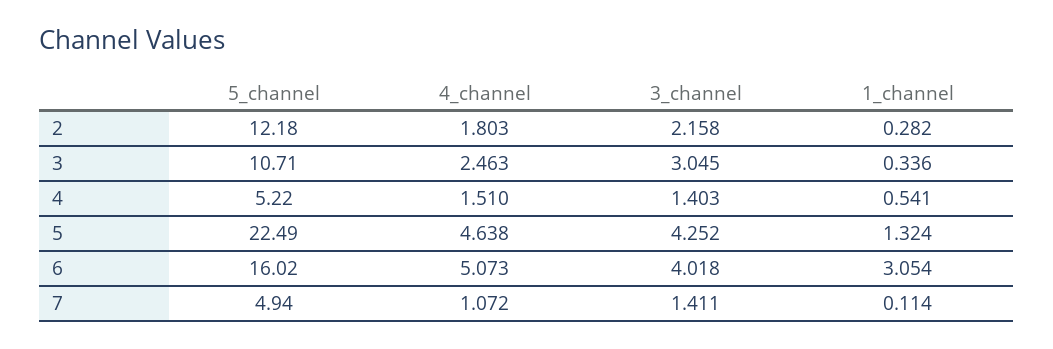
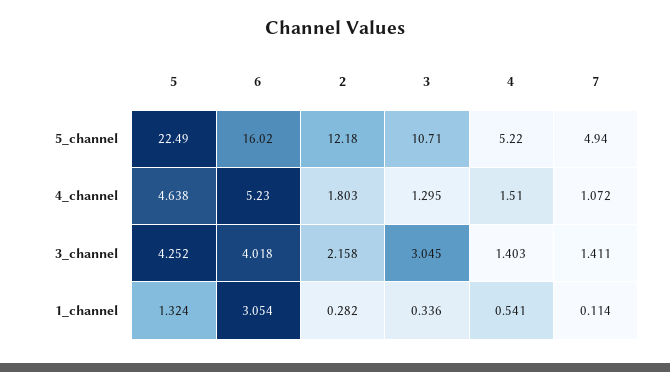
4_channel, 3: 2.463 -> 1.295
4_channel, 6: 5.073 -> 5.23

